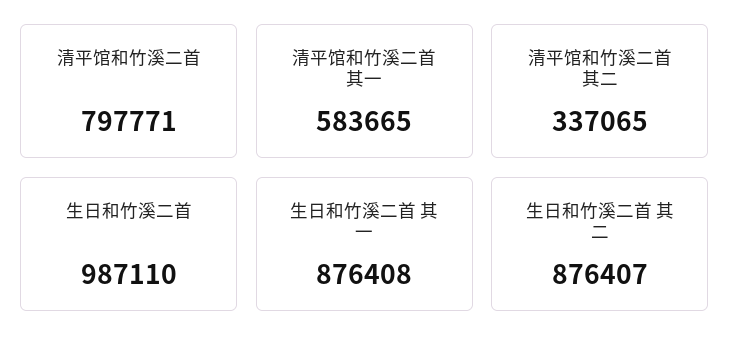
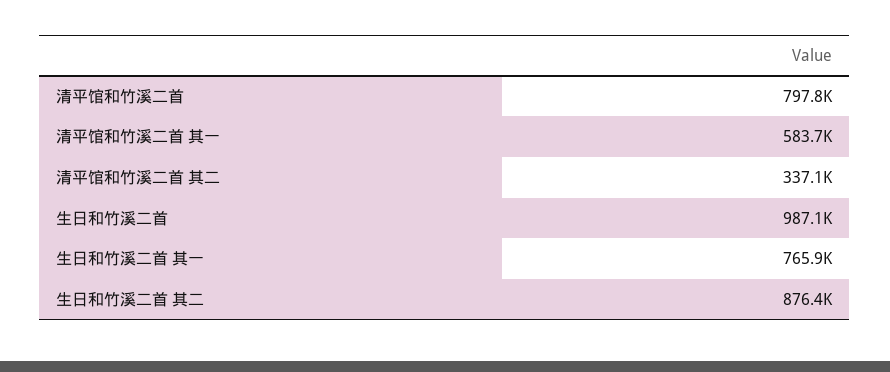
生日和竹溪二首 其一: 876408 -> 765900

